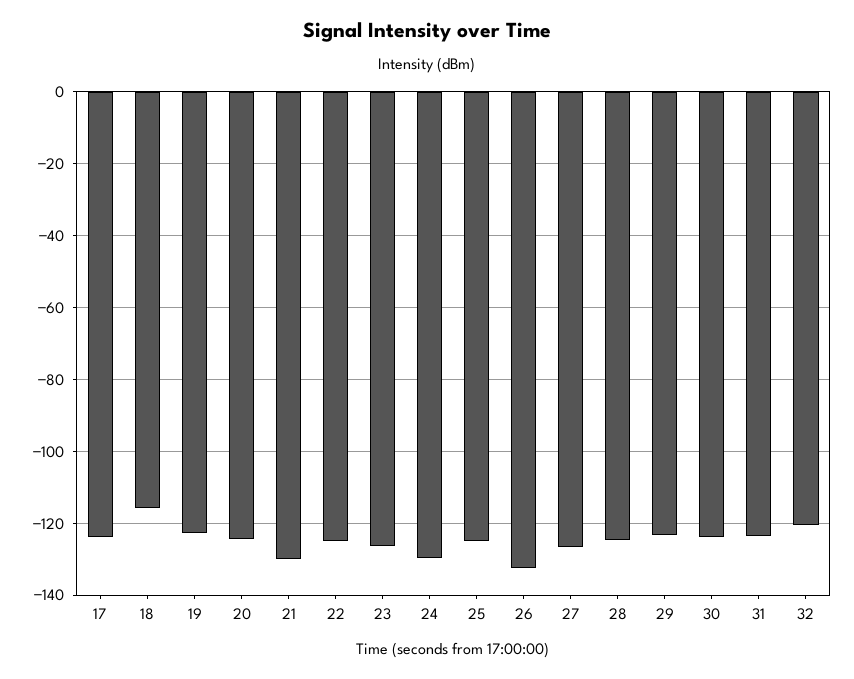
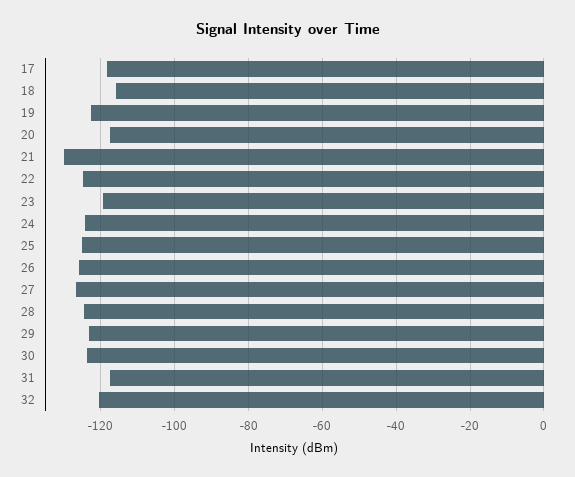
17: -124 -> -118
20: -124 -> -118
23: -126 -> -120
24: -130 -> -124
26: -132 -> -126
31: -124 -> -118

